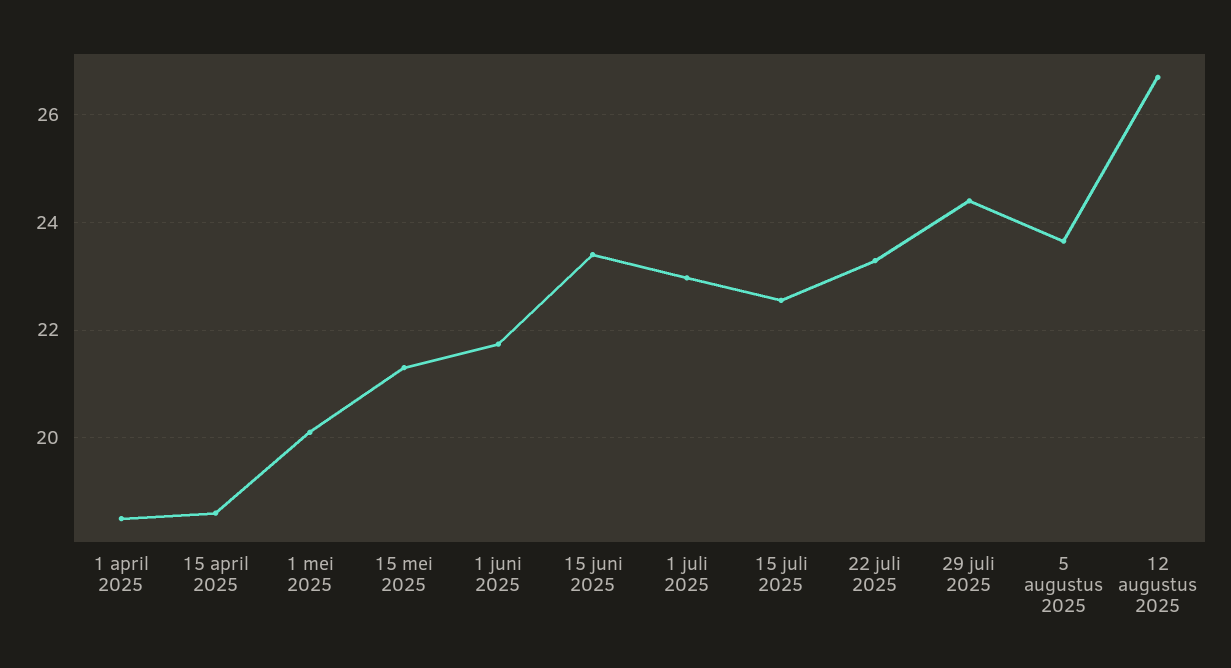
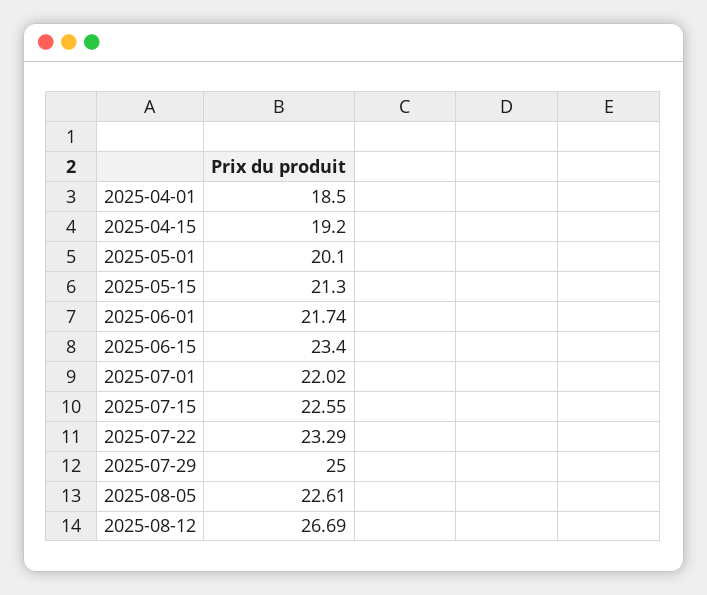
15 april 2025: 18.6 -> 19.2
1 juli 2025: 23 -> 22.02
29 juli 2025: 24.4 -> 25
5 augustus 2025: 23.6 -> 22.61

